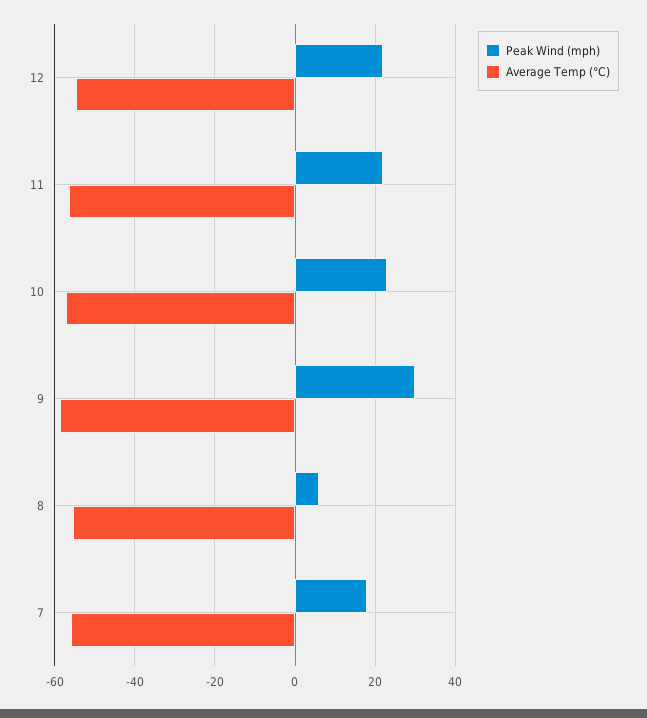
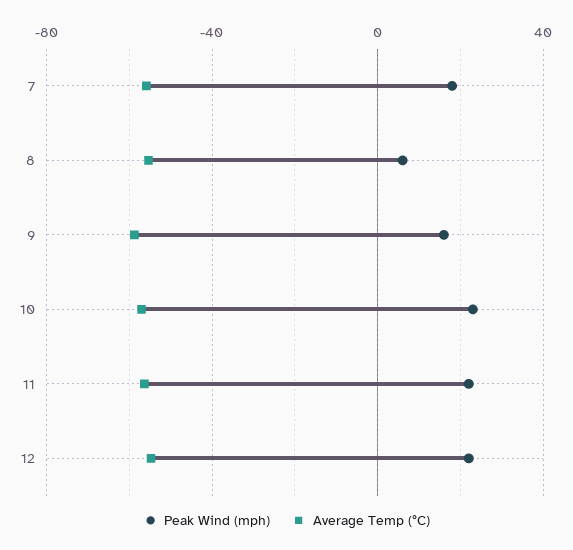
Peak Wind (mph), 9: 30 -> 15

